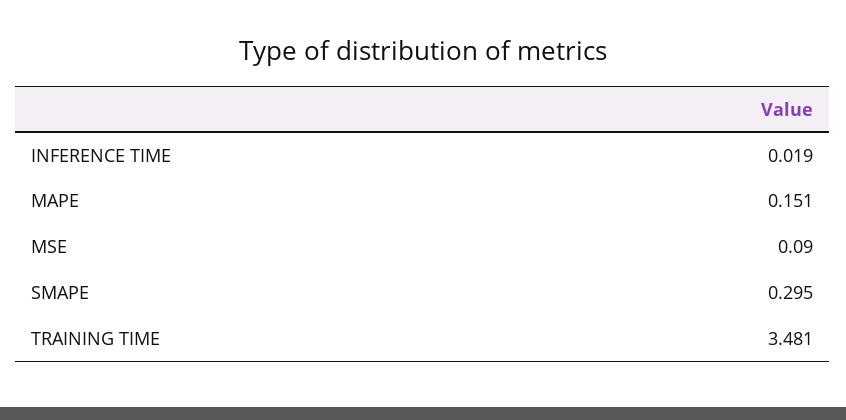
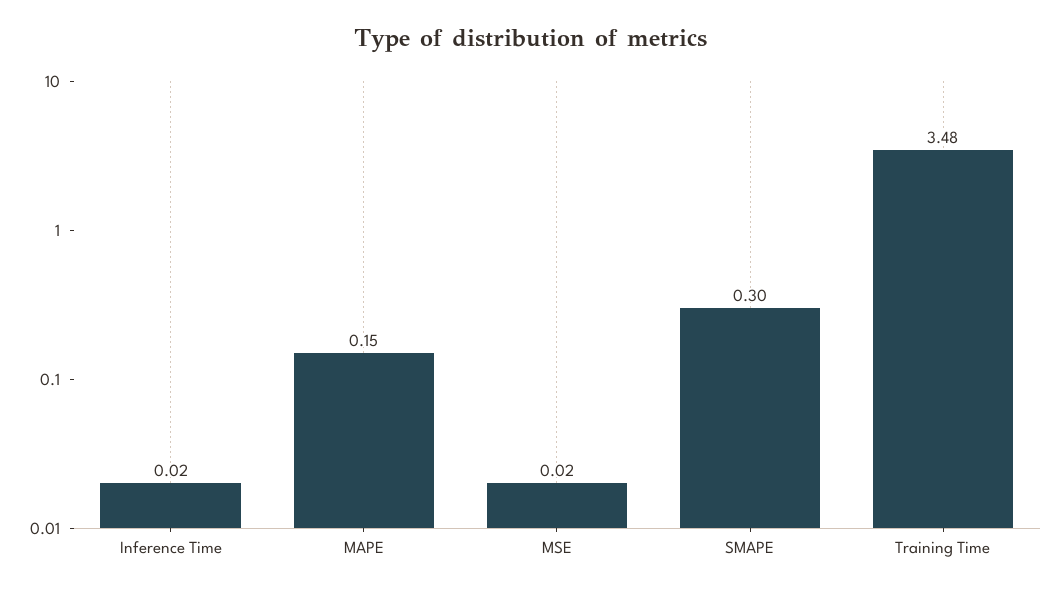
MSE: 0.09 -> 0.02

